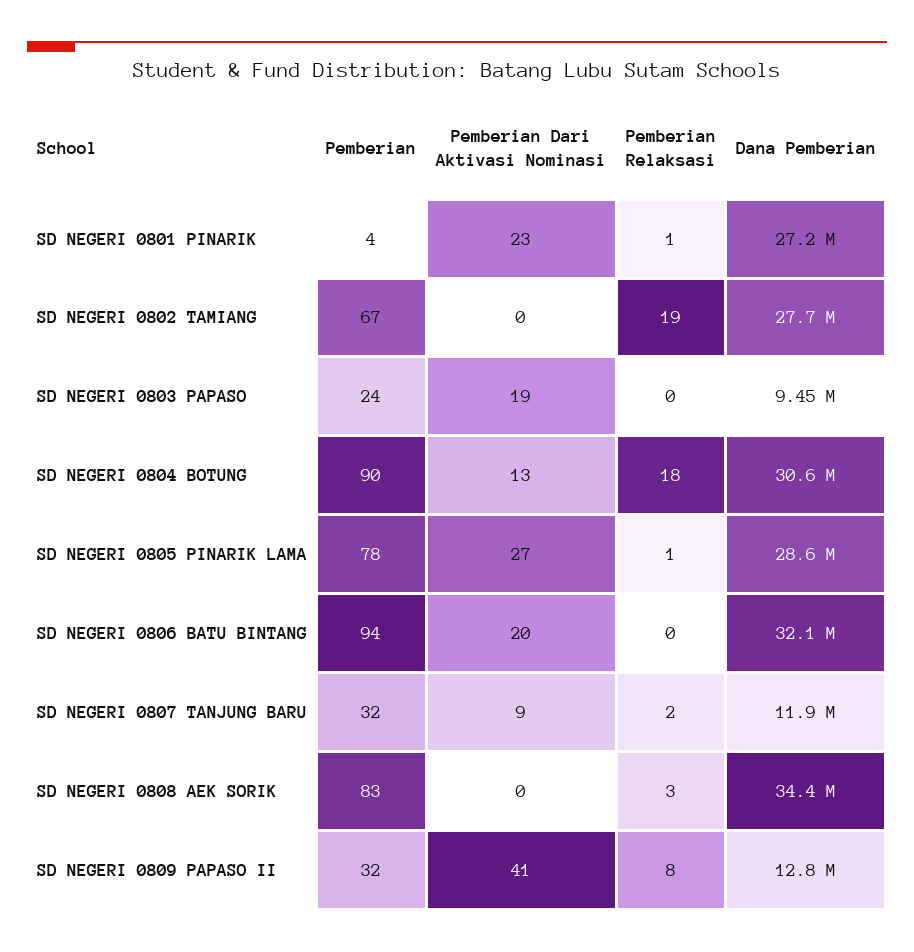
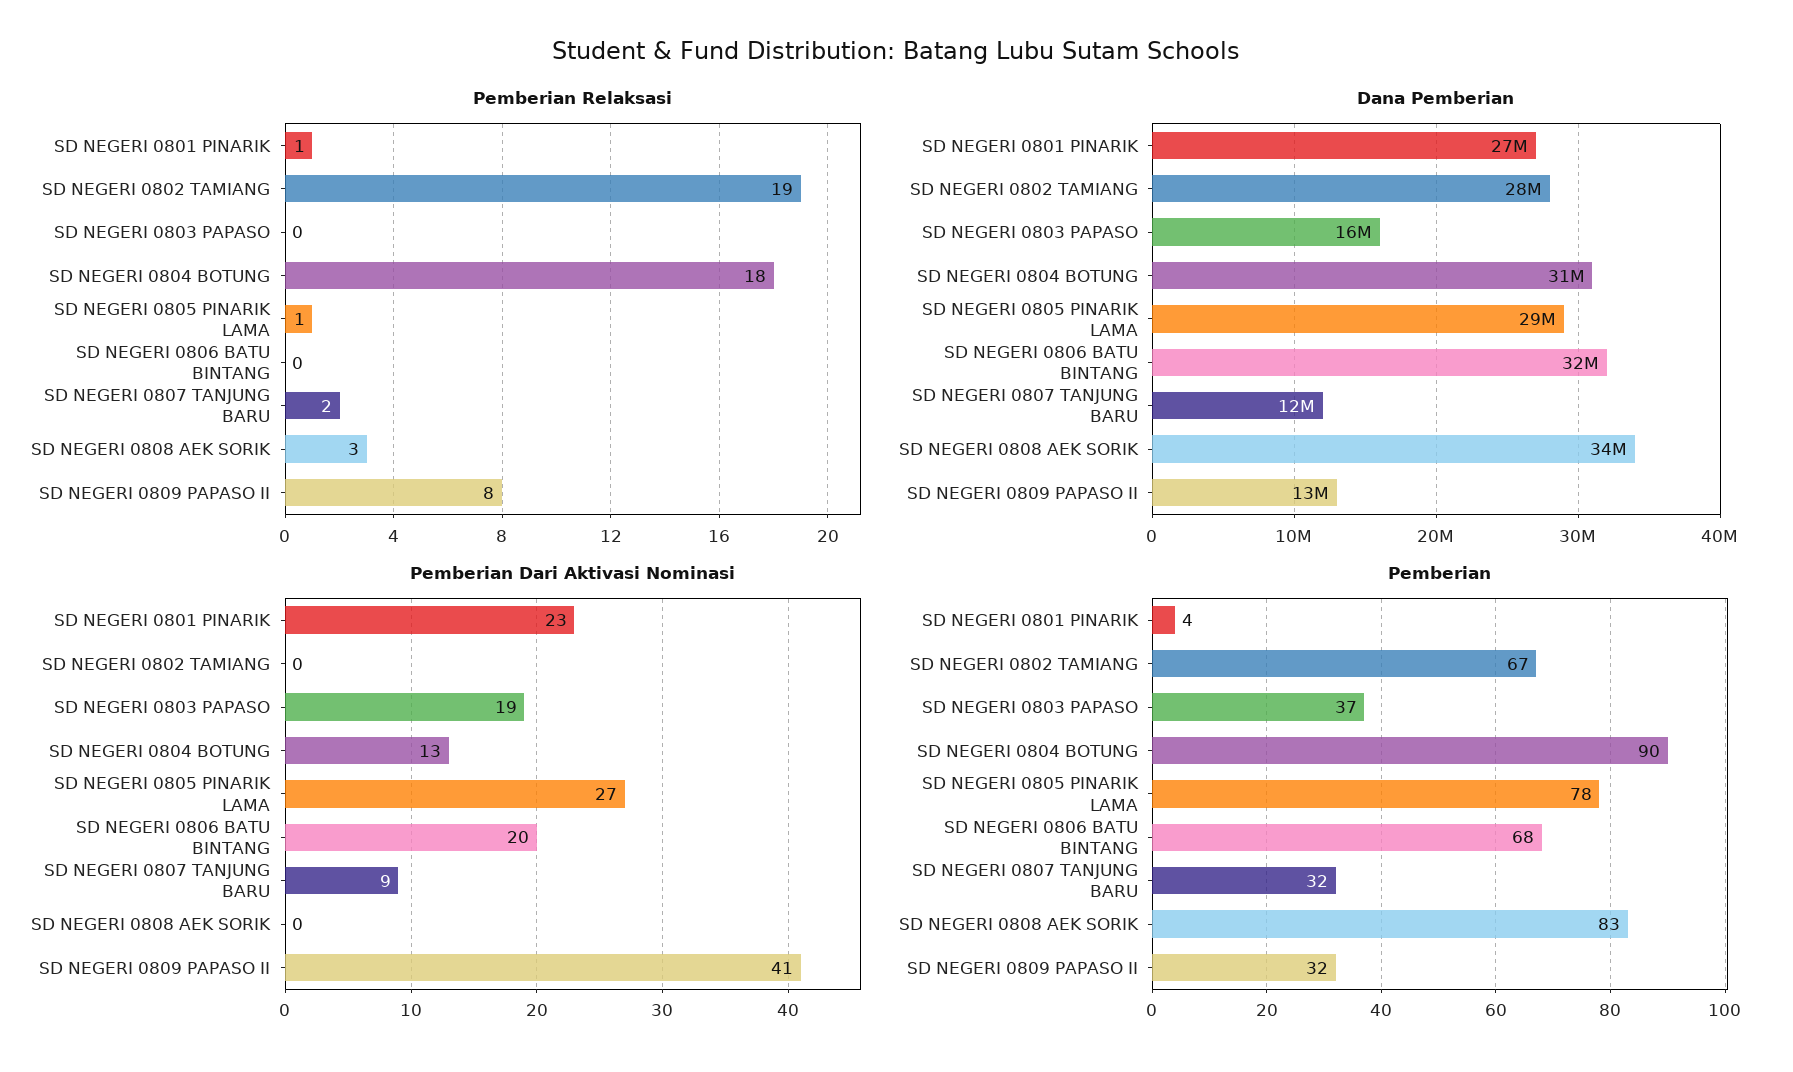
Pemberian, SD NEGERI 0803 PAPASO: 24 -> 37
Dana Pemberian, SD NEGERI 0803 PAPASO: 9450000 -> 16000000
Pemberian, SD NEGERI 0806 BATU BINTANG: 94 -> 68

